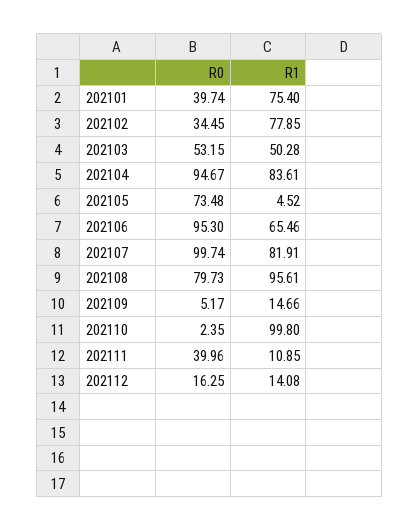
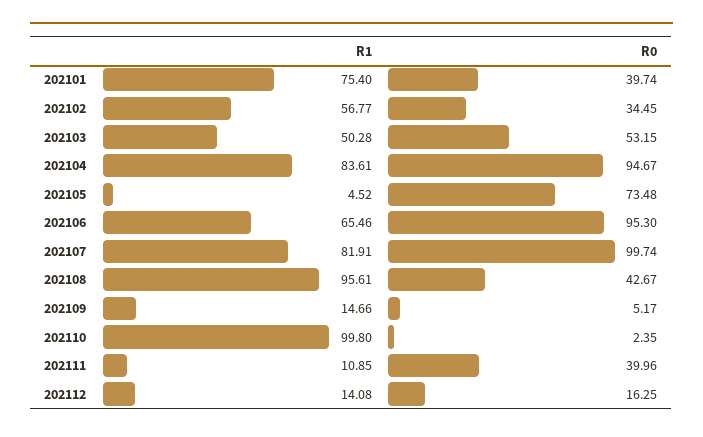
R1, 202102: 77.85 -> 56.77
R0, 202108: 79.73 -> 42.67

